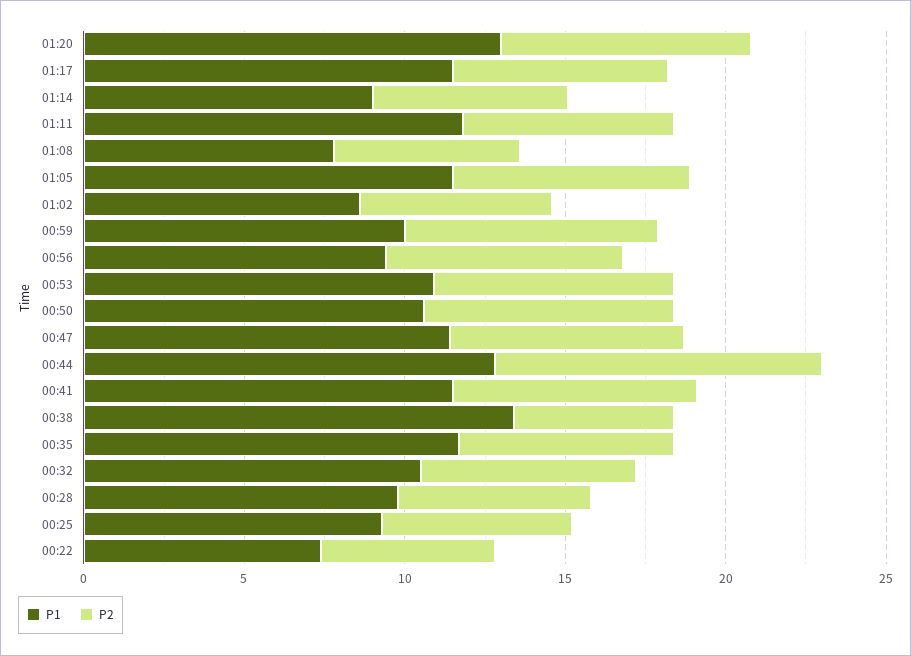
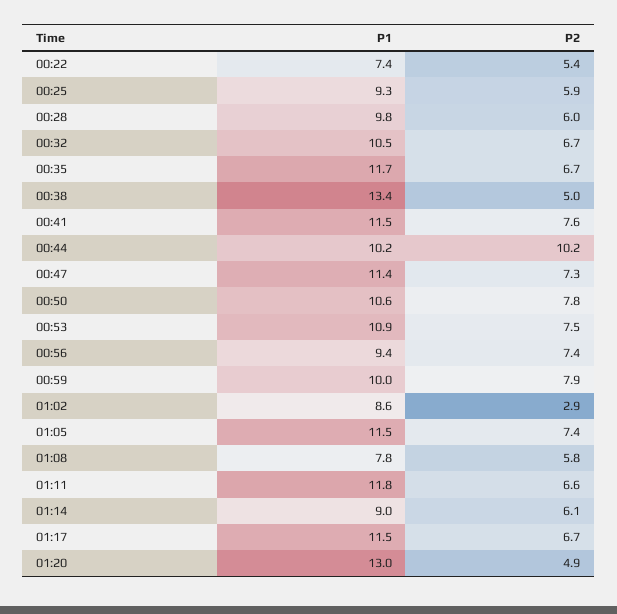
P2, 01:20: 8 -> 4.9
P2, 01:02: 6 -> 2.9
P1, 00:44: 13 -> 10.2

